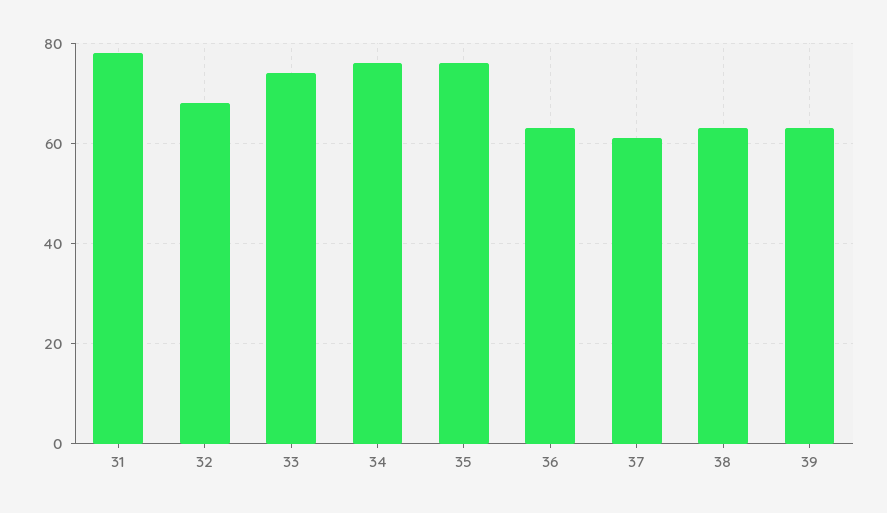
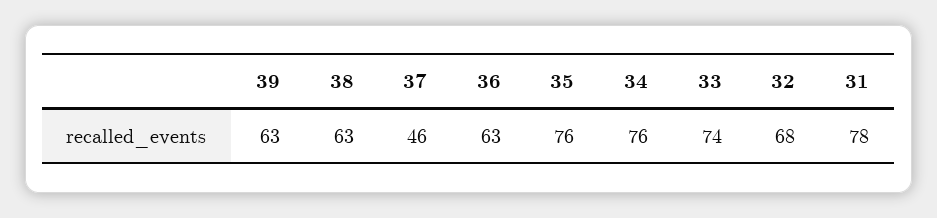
37: 60 -> 46

